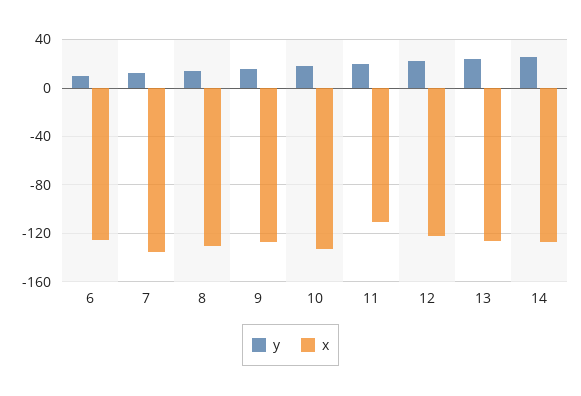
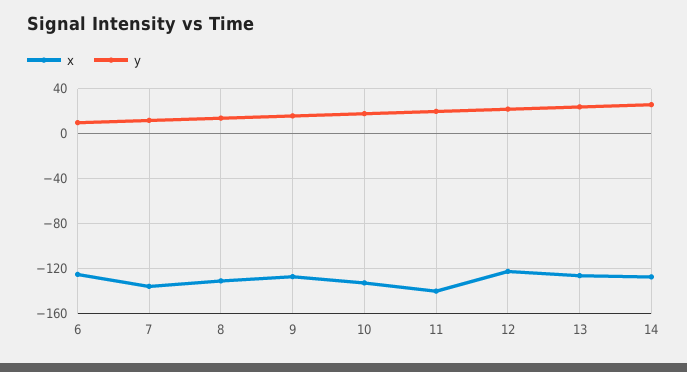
x, 11: -110 -> -140

